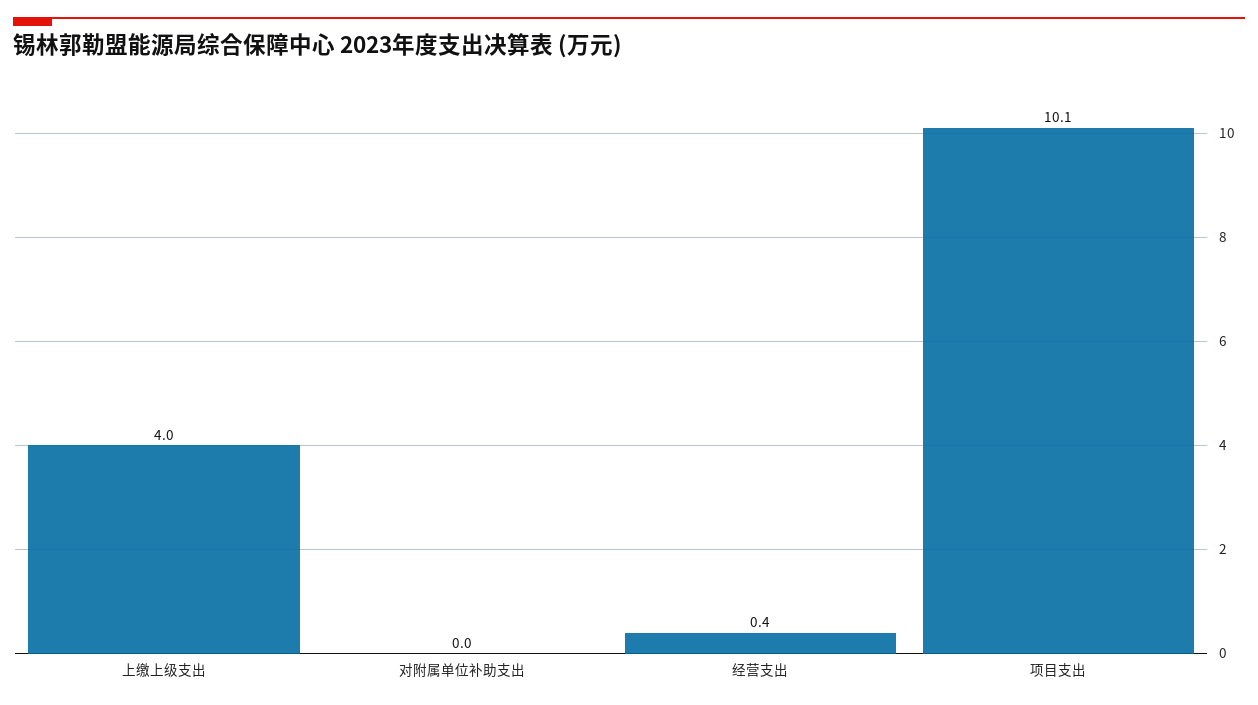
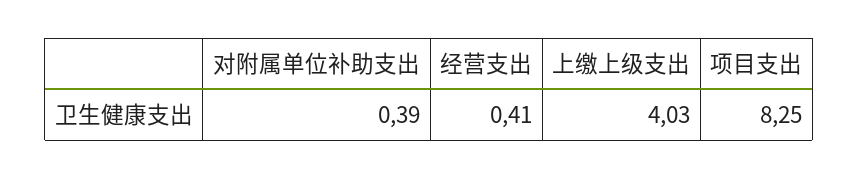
对附属单位补助支出: 0 -> 0.39
项目支出: 10.1 -> 8.25

